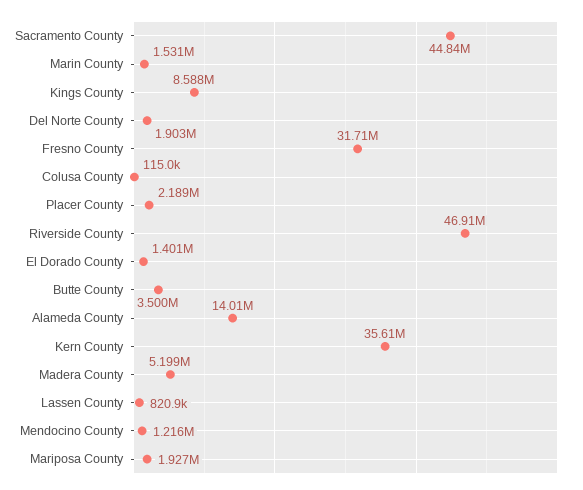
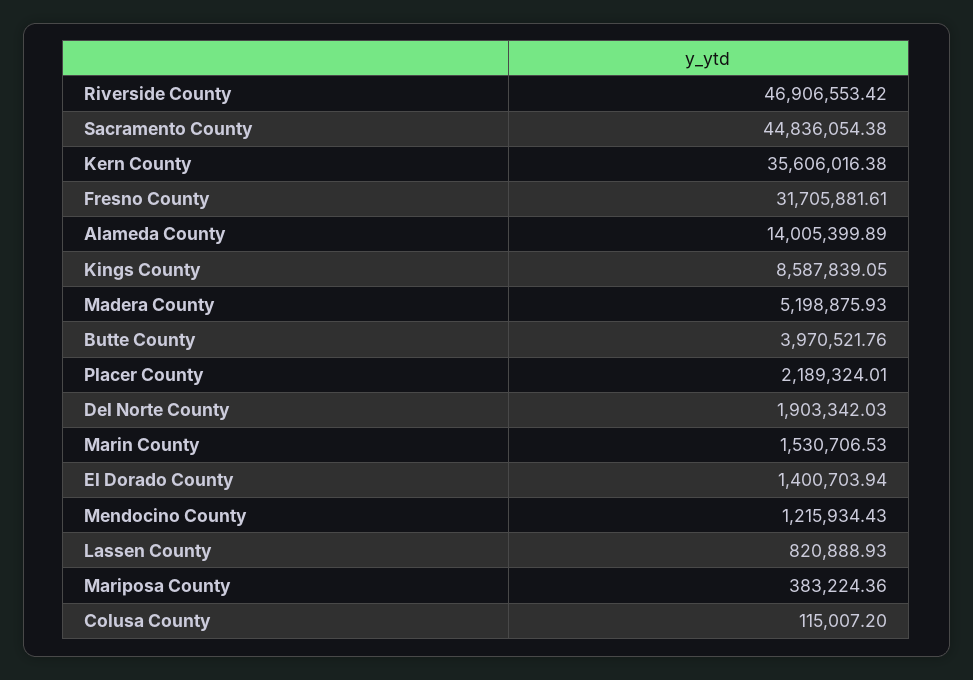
Butte County: 3500000 -> 3970521.76
Mariposa County: 1927000 -> 383224.36

